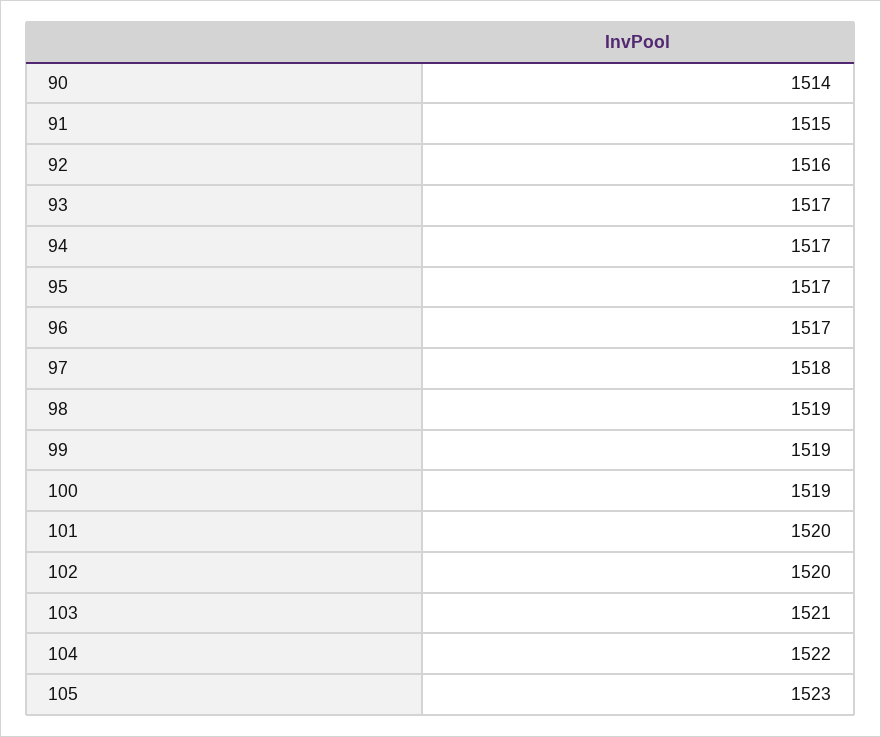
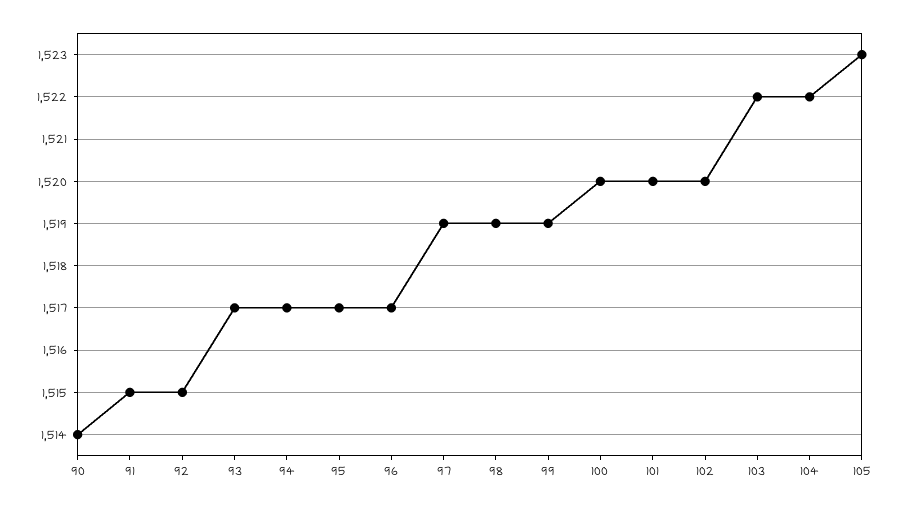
92: 1516 -> 1515
97: 1518 -> 1519
100: 1519 -> 1520
103: 1521 -> 1522

